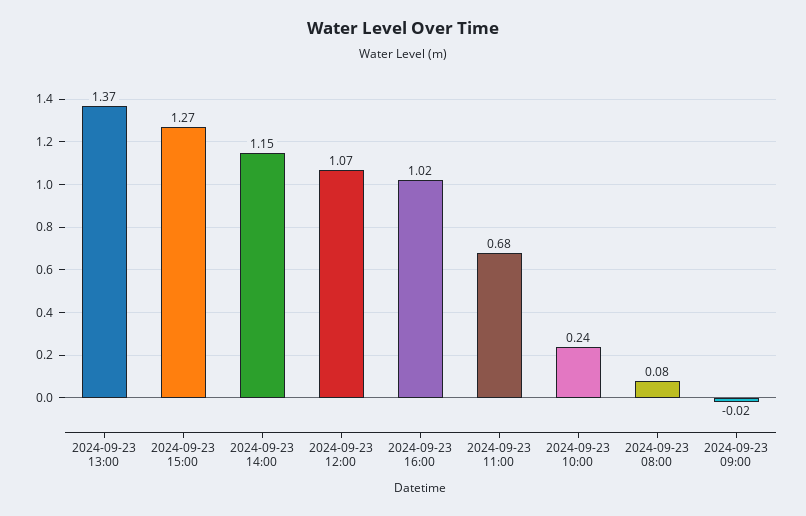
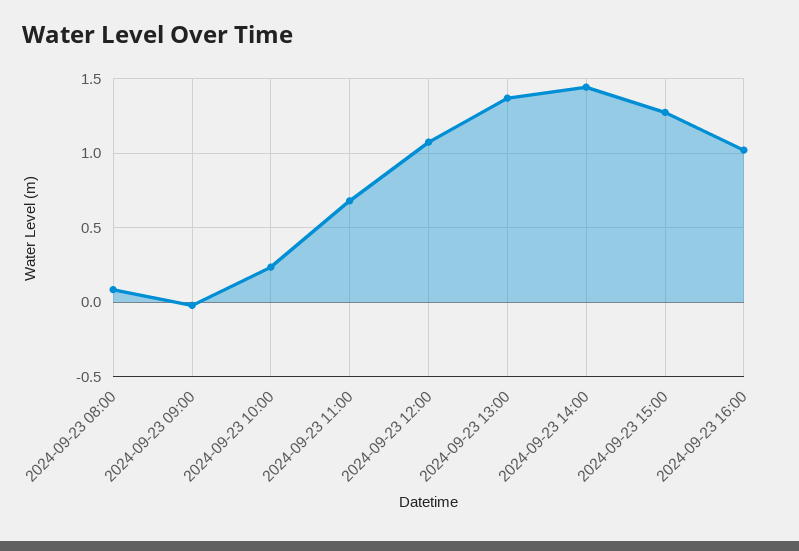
2024-09-23 14:00: 1.15 -> 1.45

